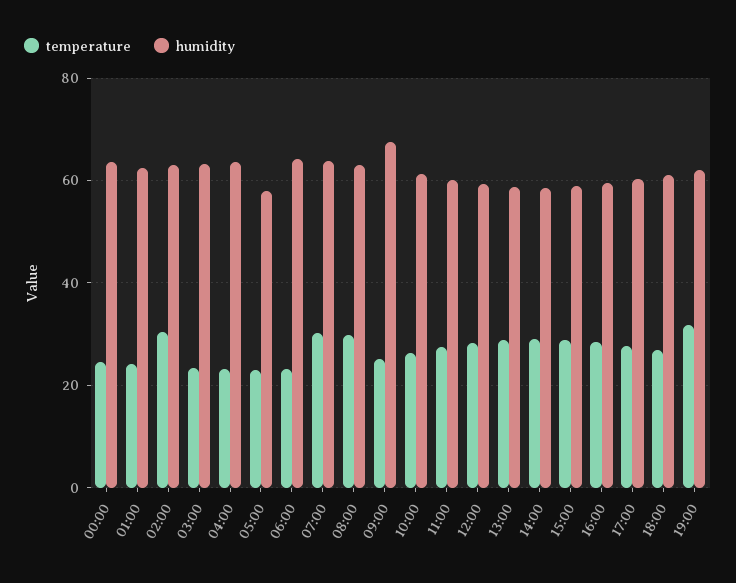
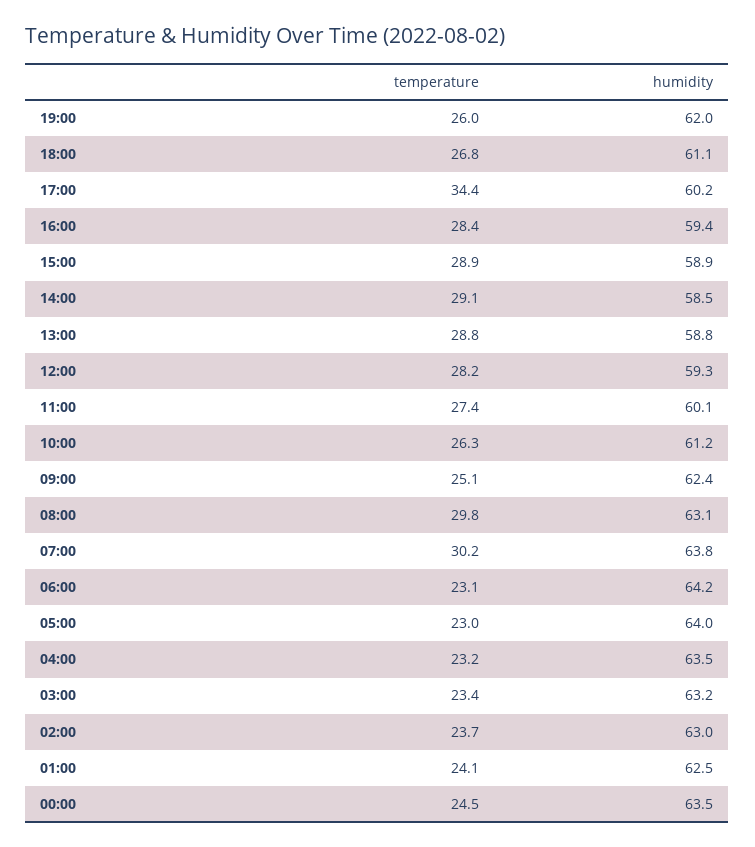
temperature, 02:00: 30 -> 23.7
humidity, 05:00: 58 -> 64
humidity, 09:00: 68 -> 62.4
temperature, 17:00: 28 -> 34.4
temperature, 19:00: 32 -> 26

